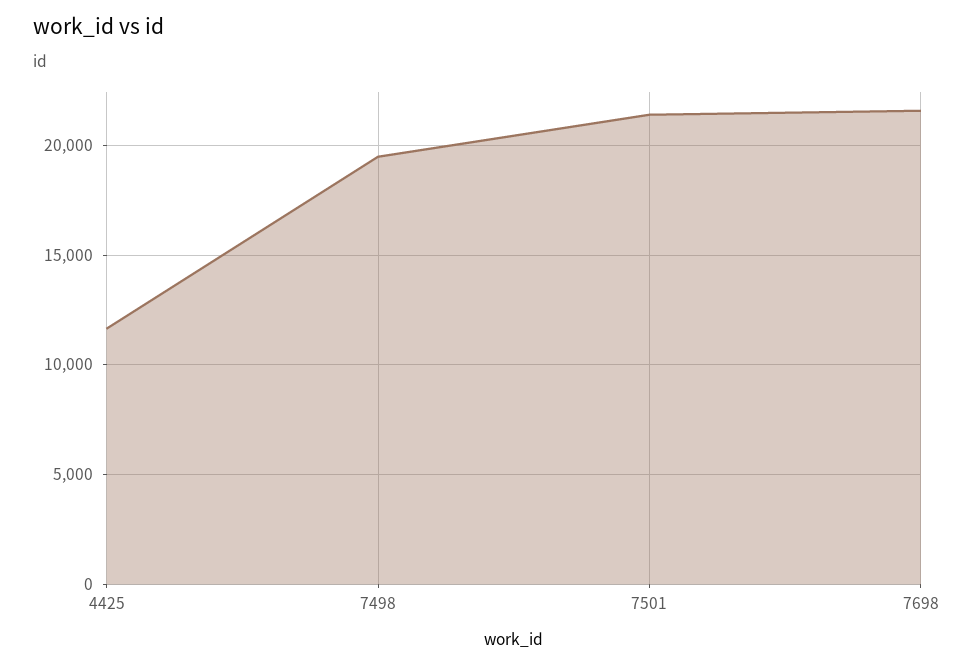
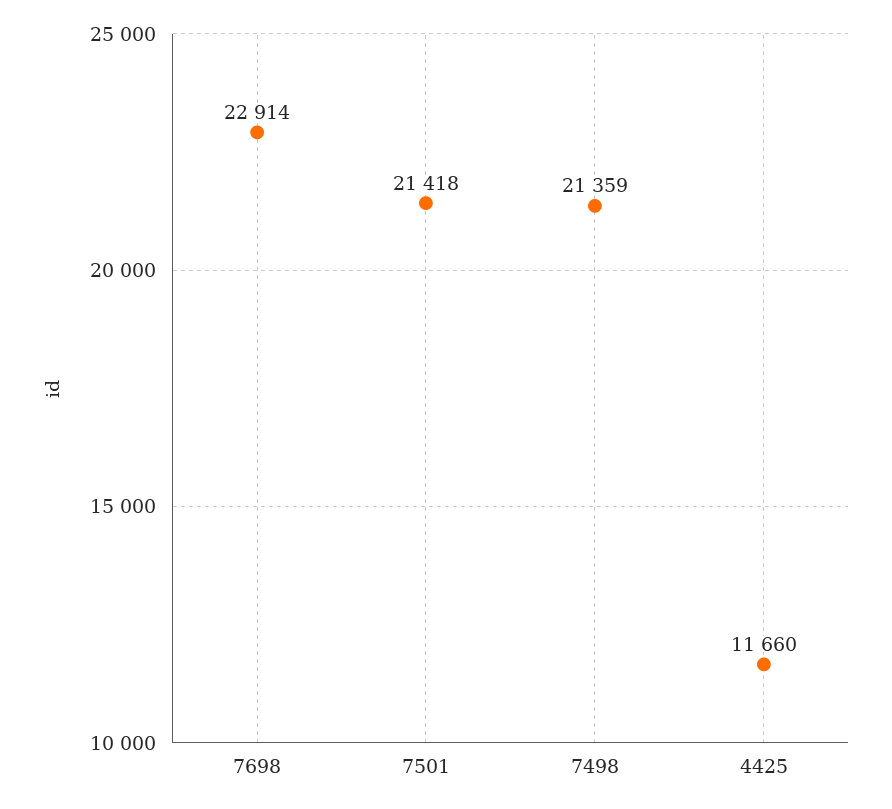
7498: 19500 -> 21359
7698: 21500 -> 22914

